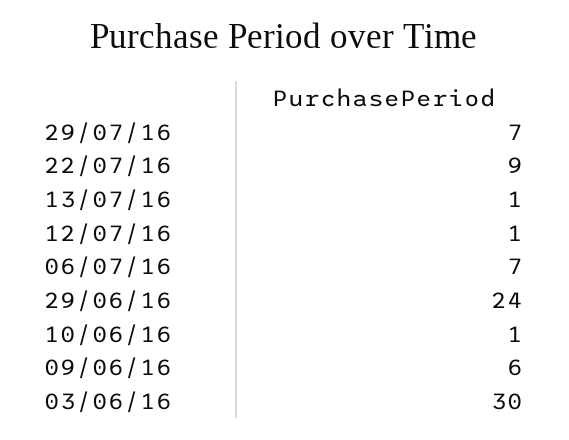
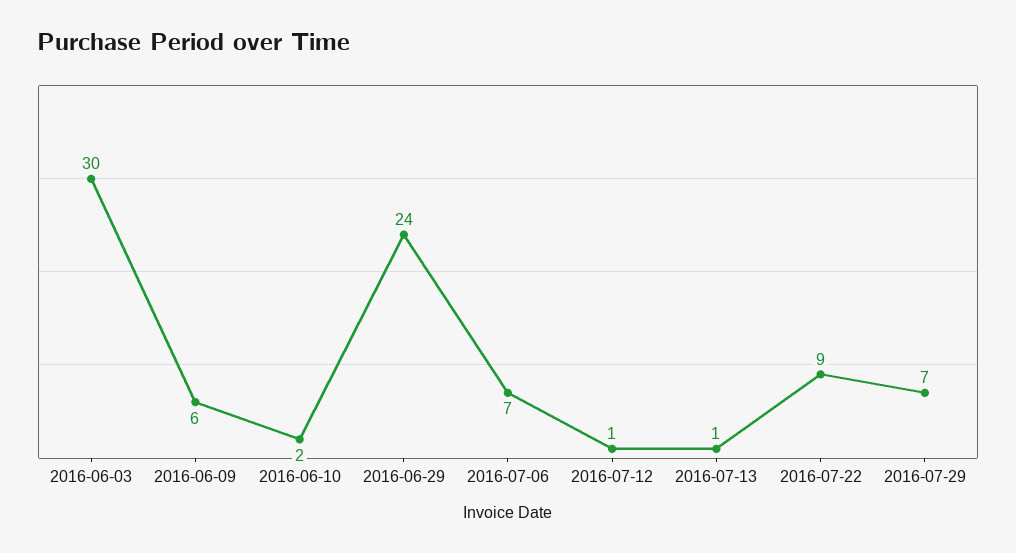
10/06/16: 1 -> 2

